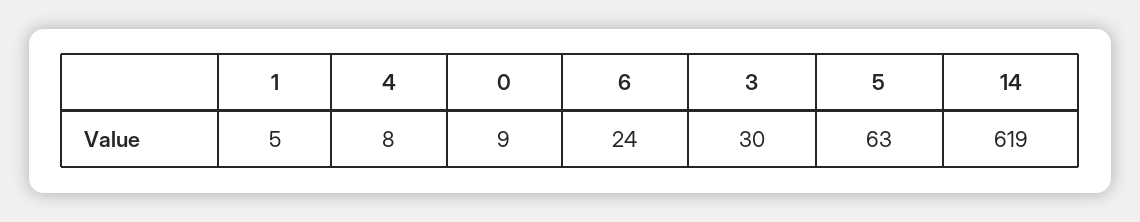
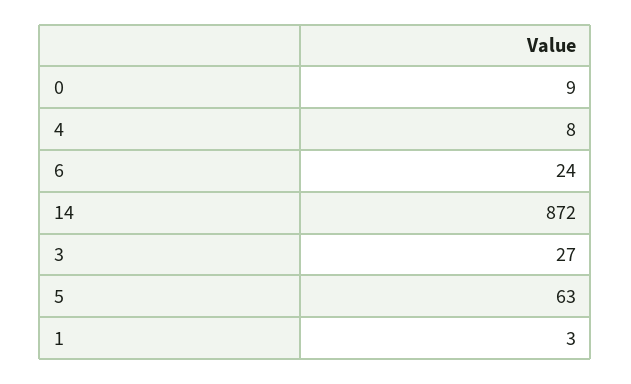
1: 5 -> 3
3: 30 -> 27
14: 619 -> 872

